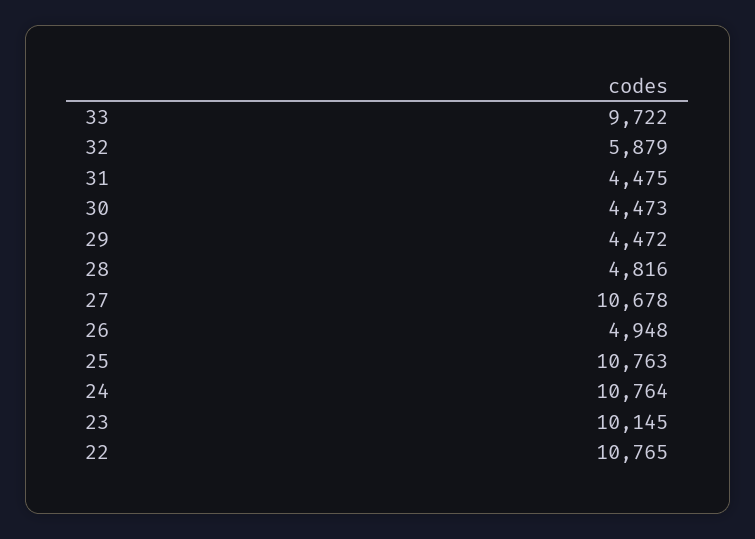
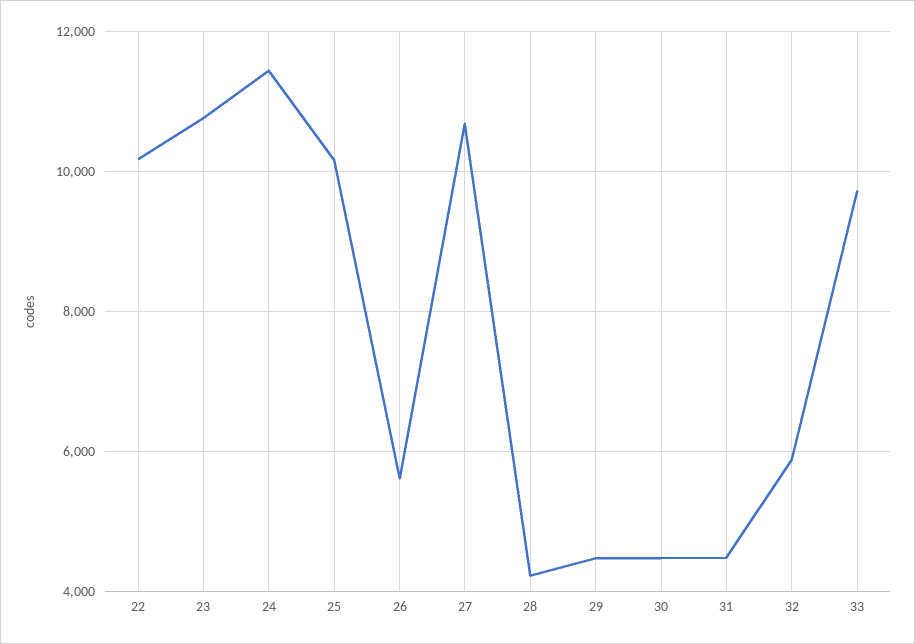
28: 4816 -> 4200
26: 4948 -> 5600
25: 10763 -> 10200
24: 10764 -> 11400
23: 10145 -> 10800
22: 10765 -> 10200

